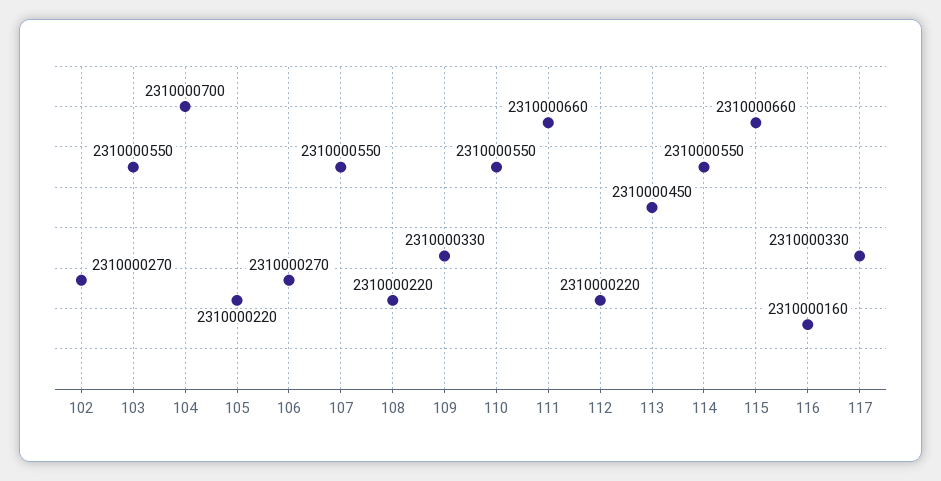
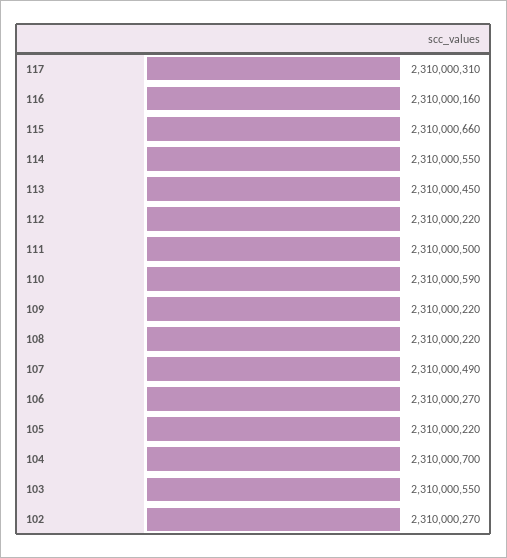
107: 2310000550 -> 2310000490
109: 2310000330 -> 2310000220
110: 2310000550 -> 2310000590
111: 2310000660 -> 2310000500
117: 2310000330 -> 2310000310

